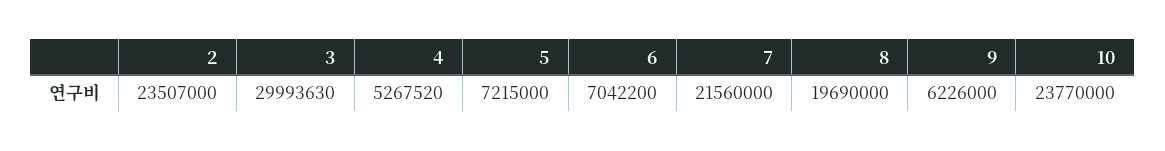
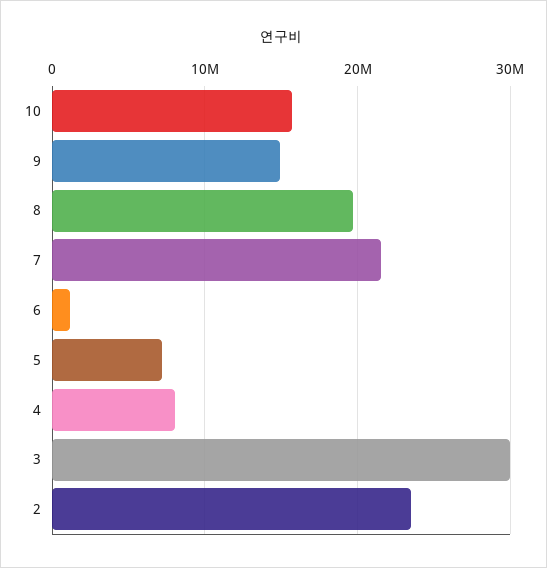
4: 5267520 -> 8000000
6: 7042200 -> 1000000
9: 6226000 -> 15000000
10: 23770000 -> 16000000

